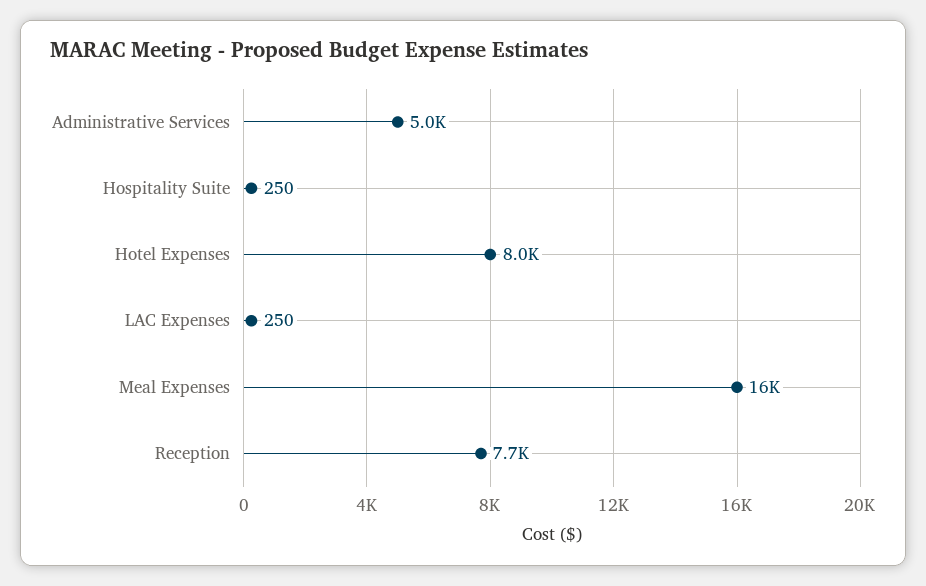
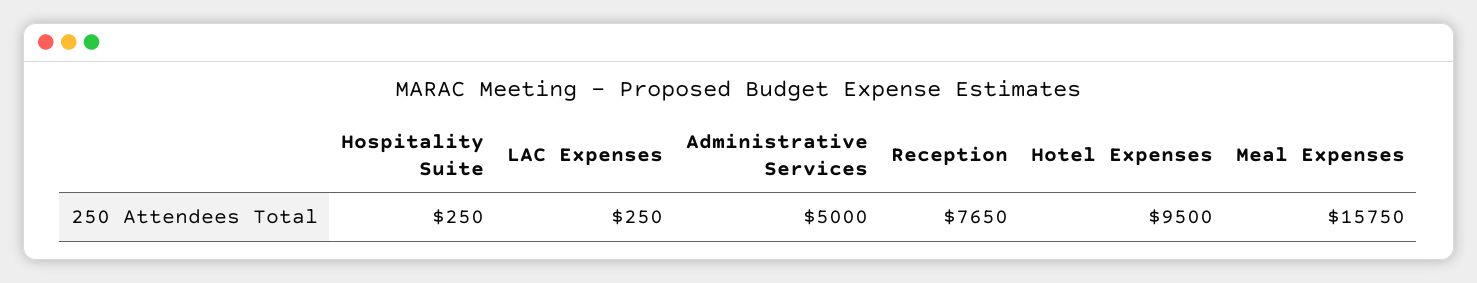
Hotel Expenses: 8000 -> 9500

